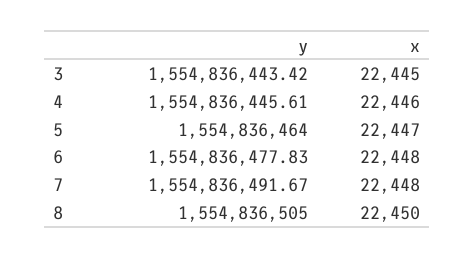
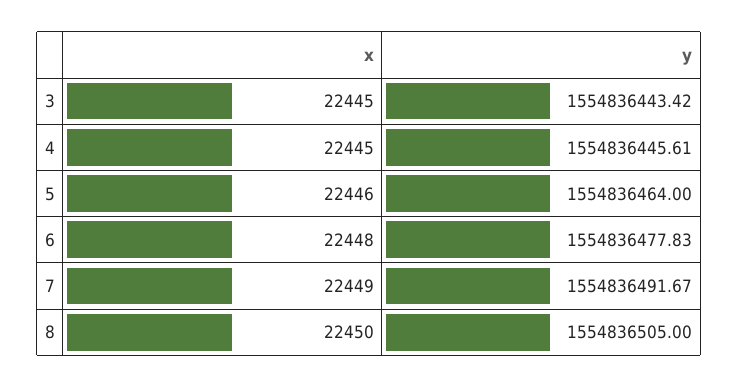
x, 4: 22446 -> 22445
x, 5: 22447 -> 22446
x, 7: 22448 -> 22449

